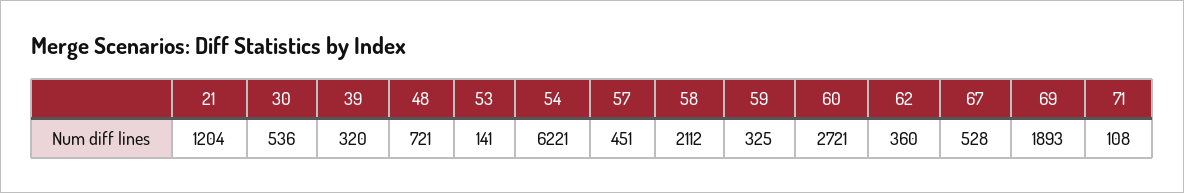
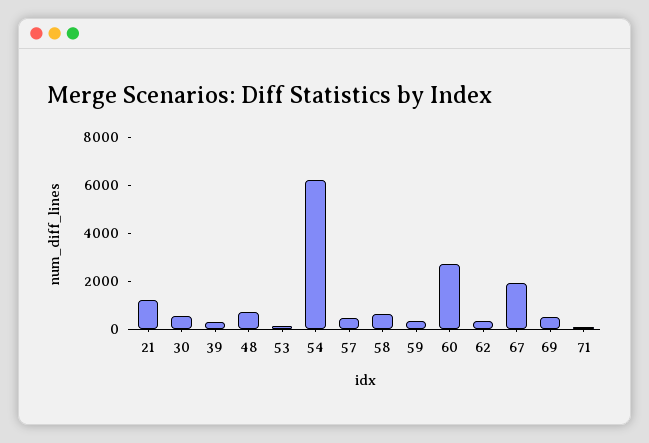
58: 2112 -> 500
67: 528 -> 2000
69: 1893 -> 500

